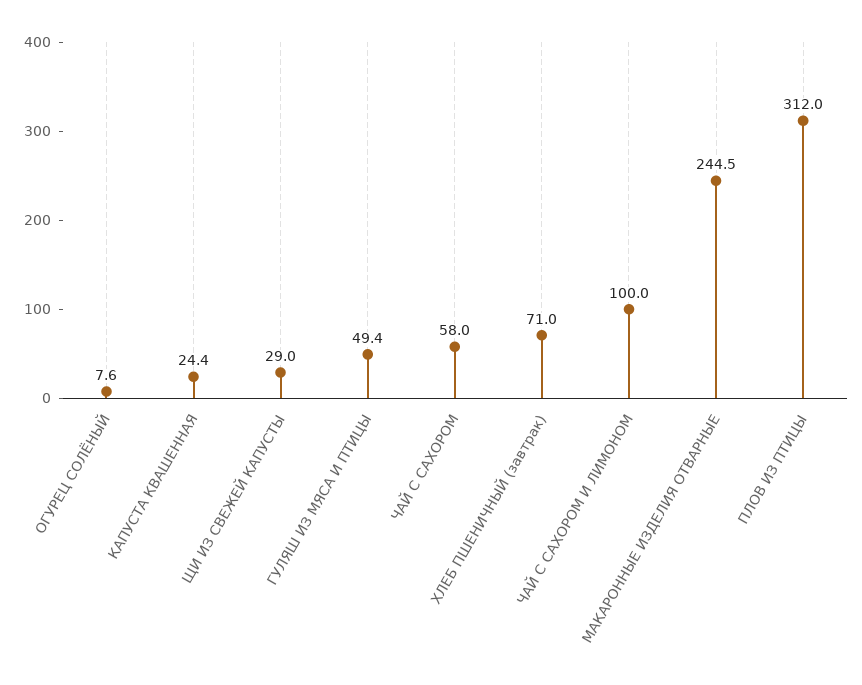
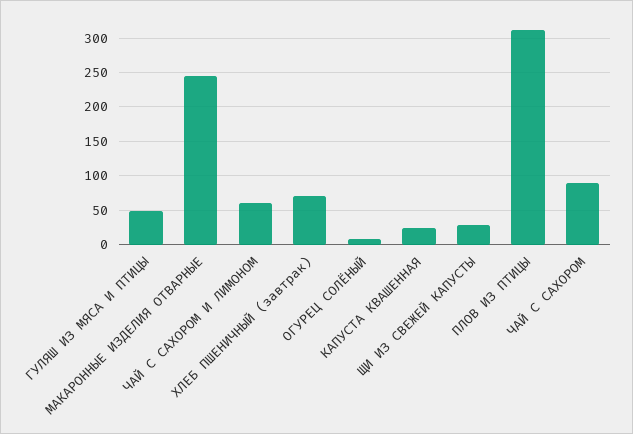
ЧАЙ С САХОРОМ: 58 -> 90
ЧАЙ С САХОРОМ И ЛИМОНОМ: 100 -> 60

